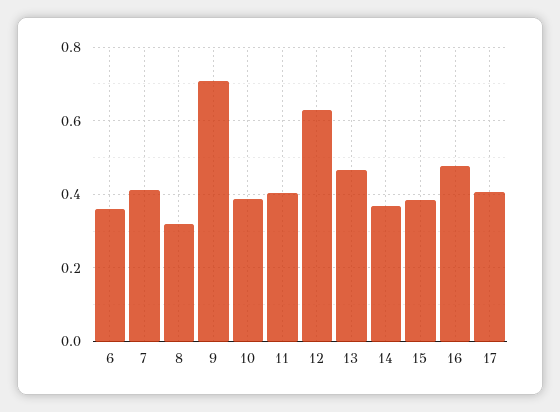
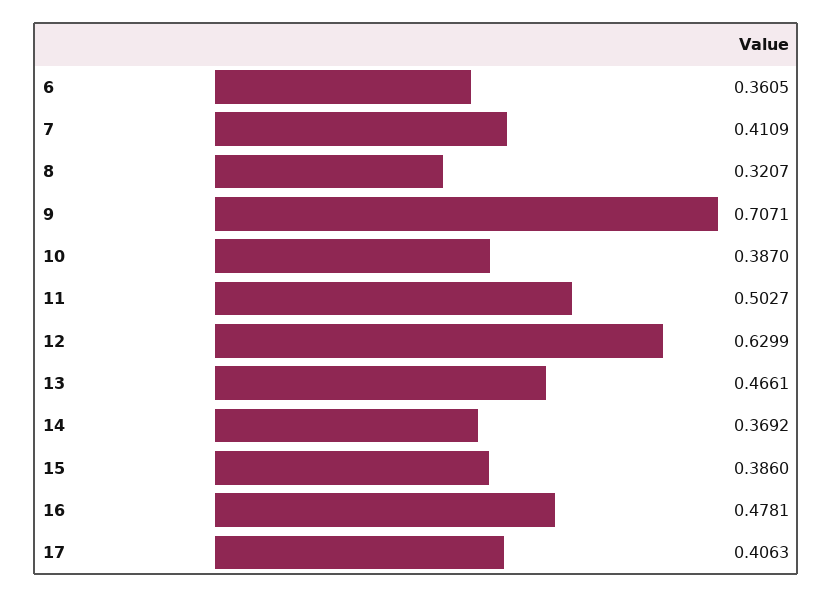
11: 0.4 -> 0.5027

